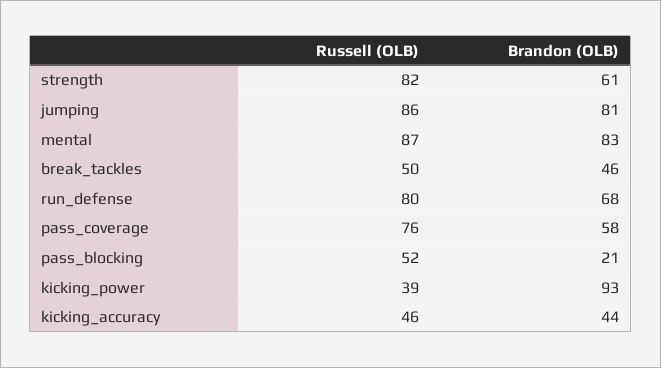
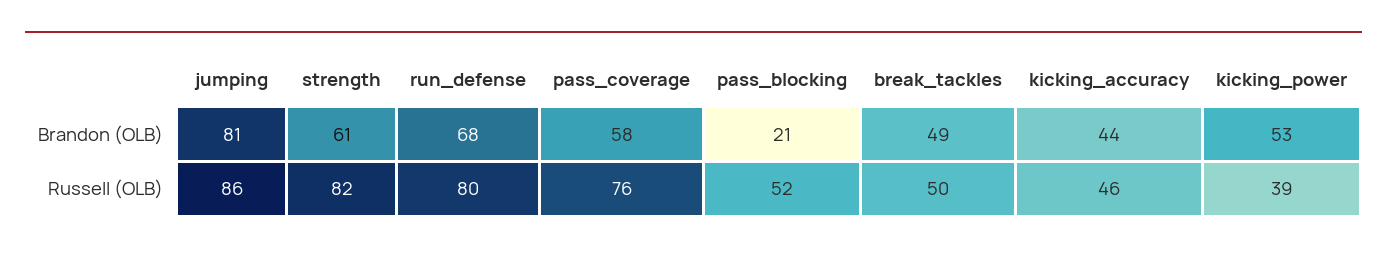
Russell (OLB), mental: 87 -> none
Brandon (OLB), mental: 83 -> none
Brandon (OLB), break_tackles: 46 -> 49
Brandon (OLB), kicking_power: 93 -> 53

